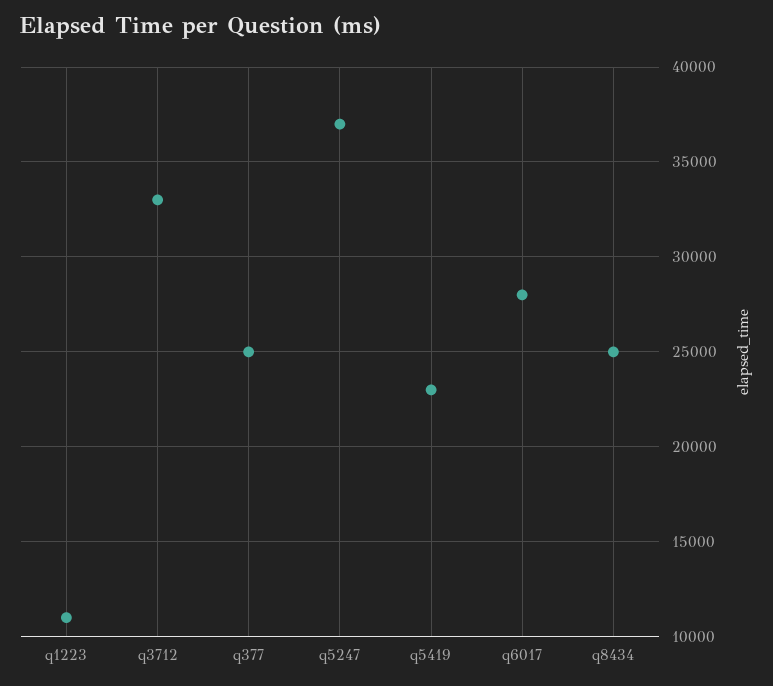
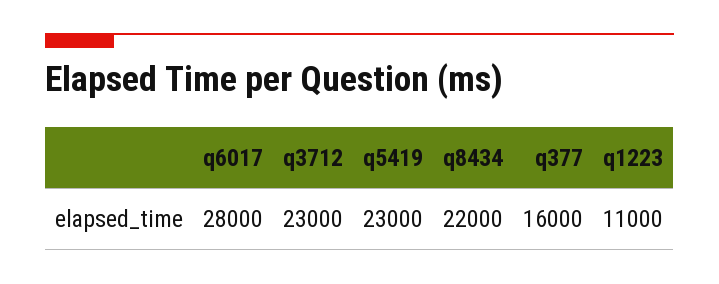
q3712: 33000 -> 23000
q377: 25000 -> 16000
q5247: 37000 -> none
q8434: 25000 -> 22000

